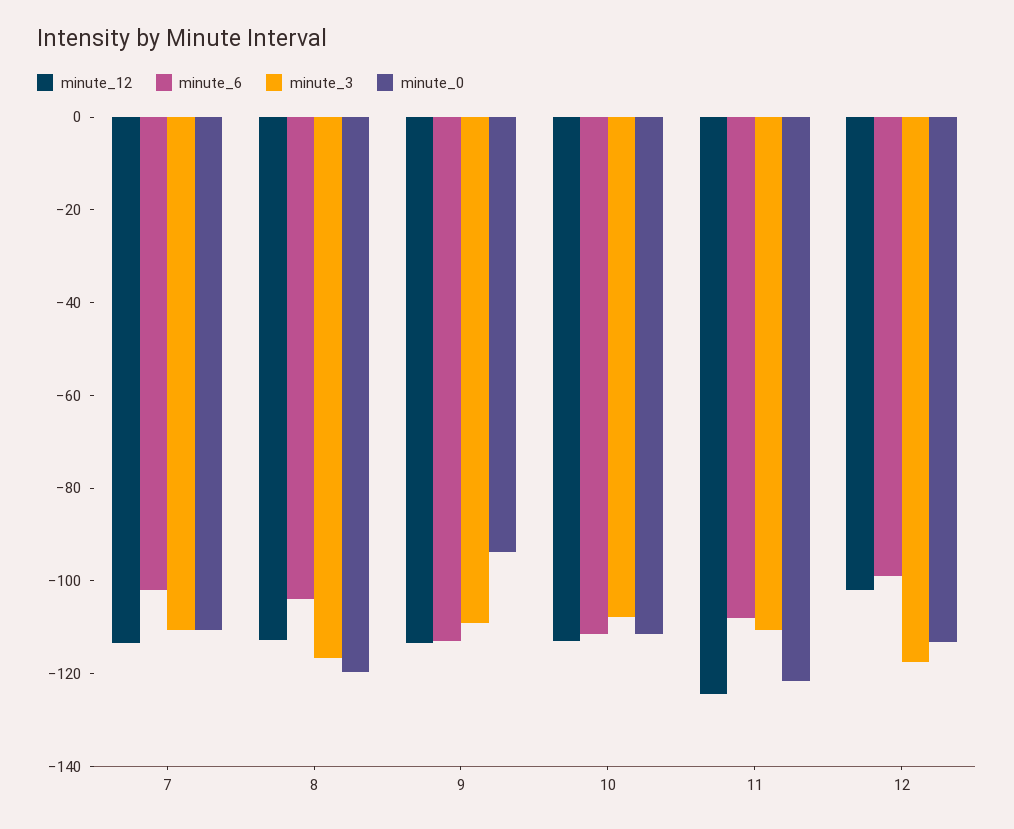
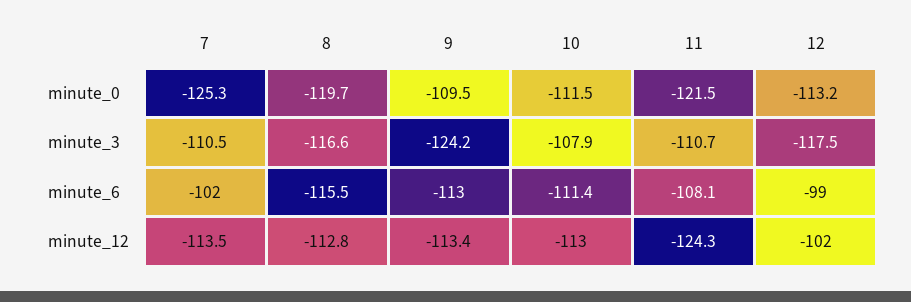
minute_0, 7: -110 -> -125.3
minute_6, 8: -105 -> -115.5
minute_3, 9: -110 -> -124.2
minute_0, 9: -95 -> -109.5

